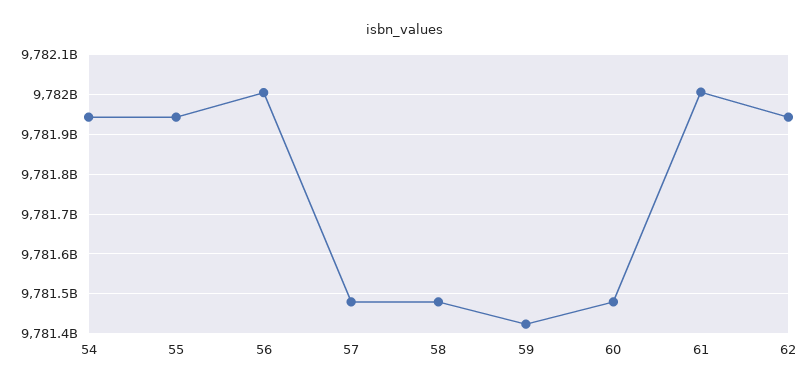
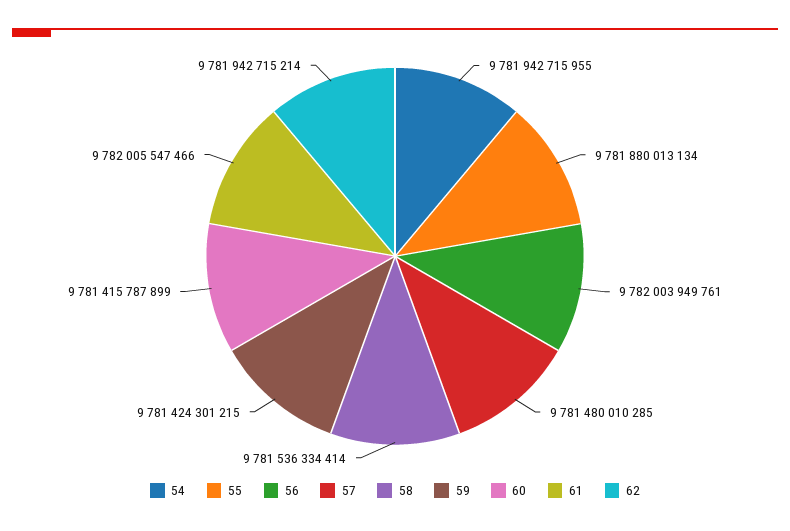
55: 9781940000000 -> 9781880013134
58: 9781480000000 -> 9781536334414
60: 9781480000000 -> 9781415787899

